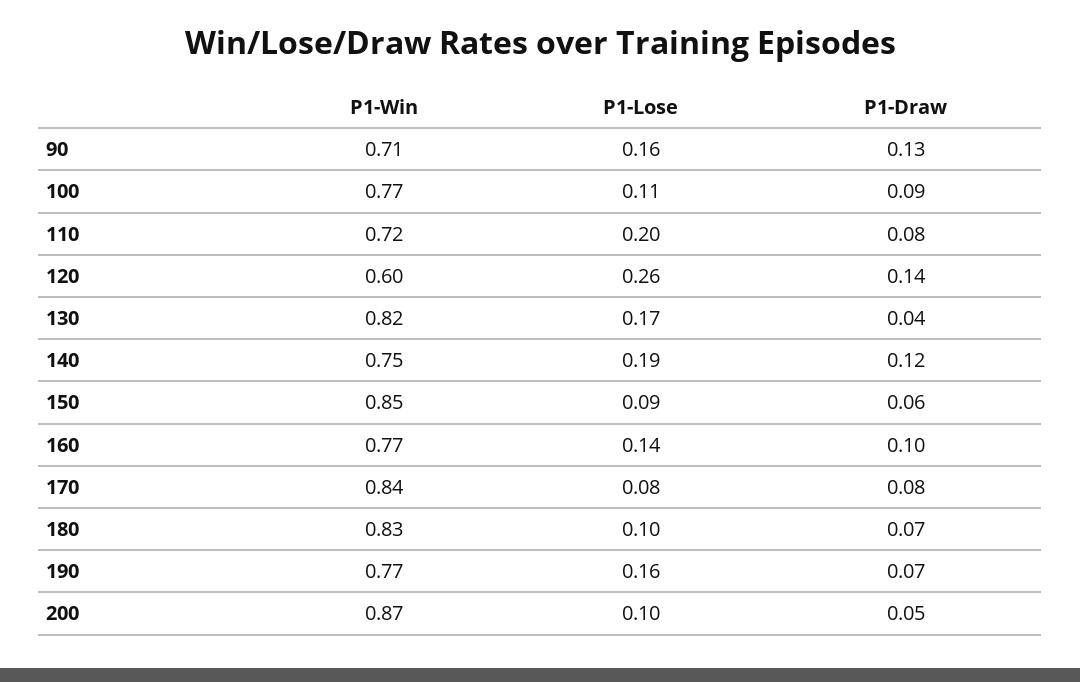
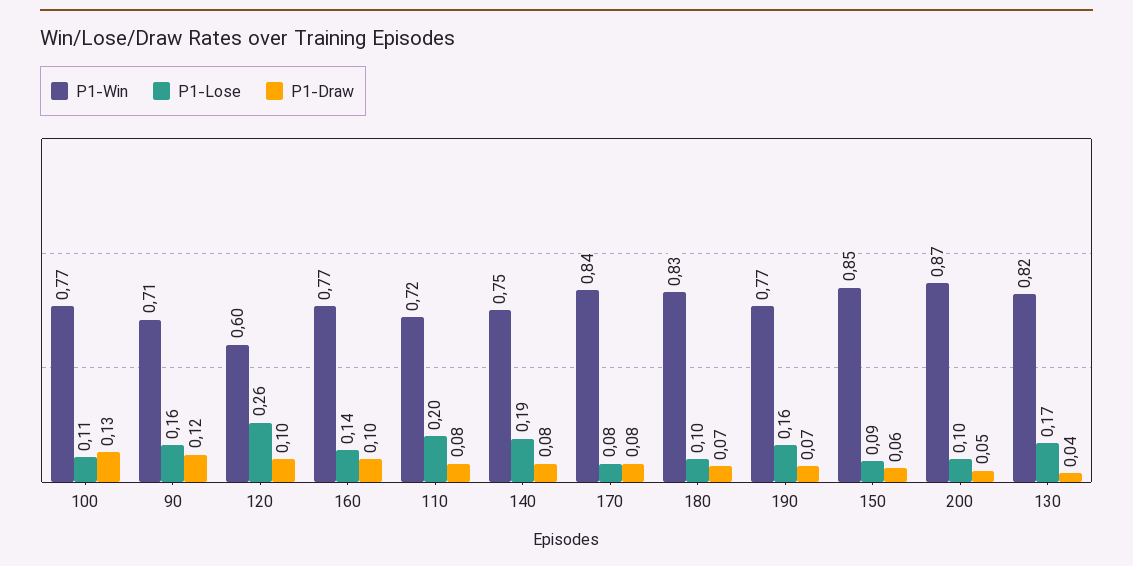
P1-Draw, 90: 0.13 -> 0.12
P1-Draw, 100: 0.09 -> 0.13
P1-Draw, 120: 0.14 -> 0.1
P1-Draw, 140: 0.12 -> 0.08

